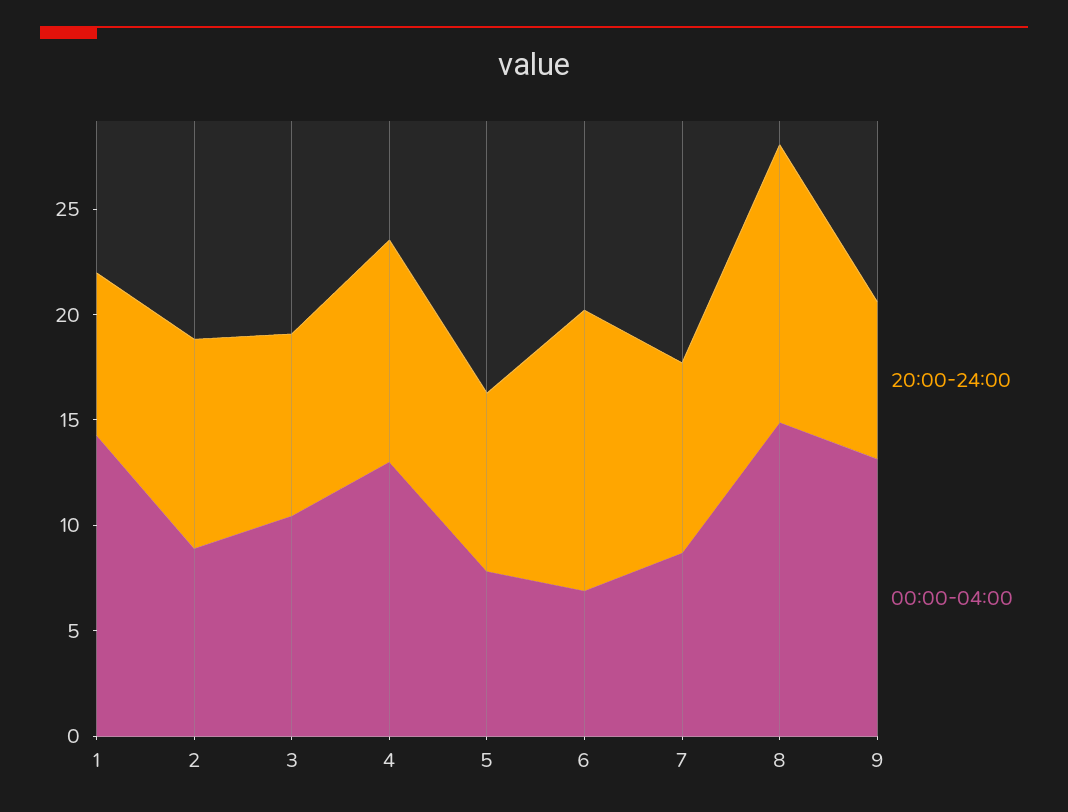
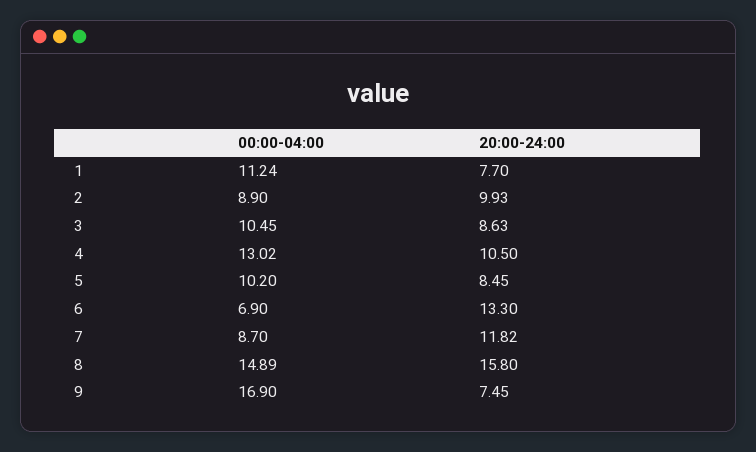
00:00-04:00, 1: 14 -> 11.24
00:00-04:00, 5: 8 -> 10.2
20:00-24:00, 7: 9 -> 11.82
20:00-24:00, 8: 13 -> 15.8
00:00-04:00, 9: 13 -> 16.9

